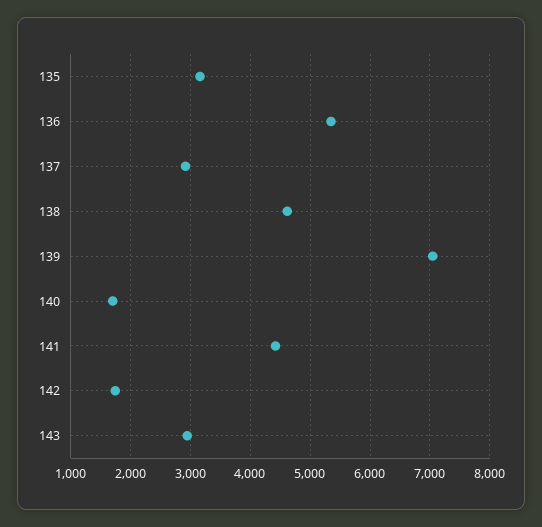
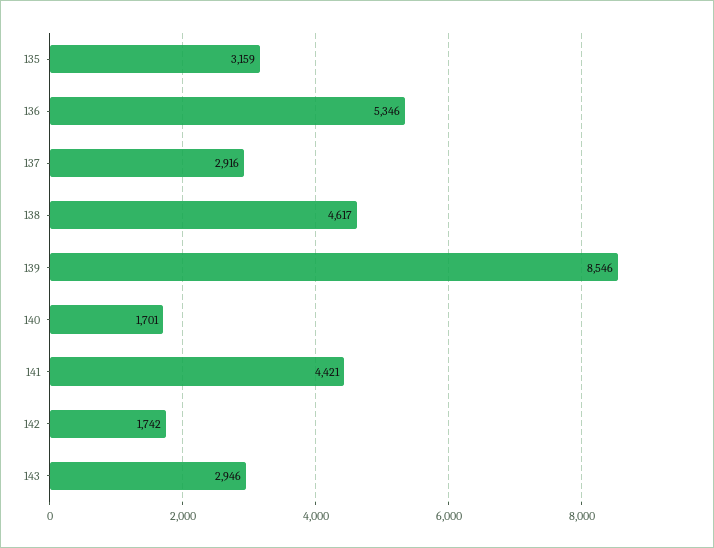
139: 7000 -> 8546

